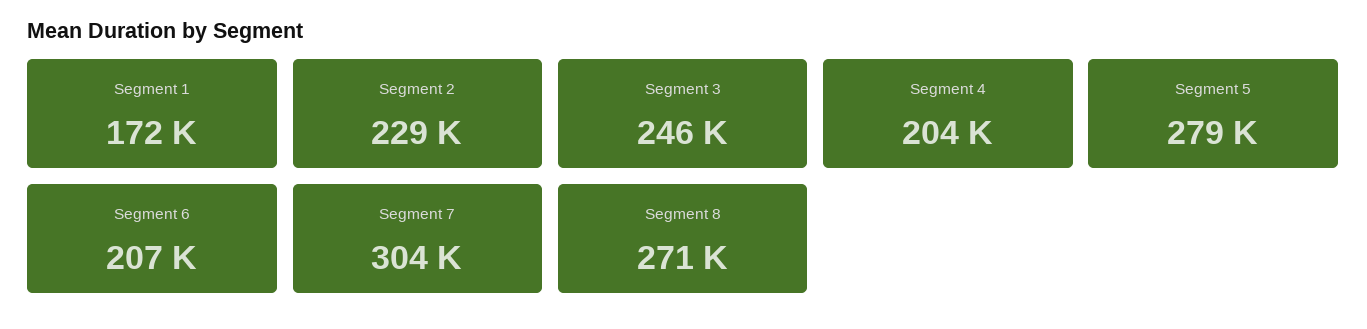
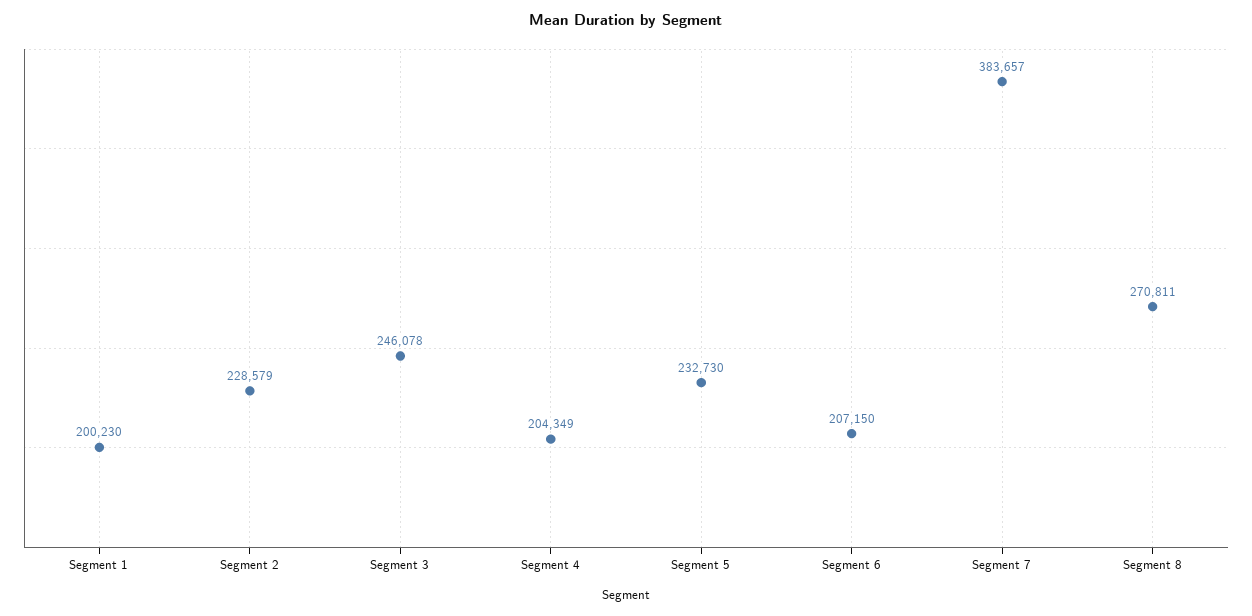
Segment 1: 172000 -> 200230
Segment 5: 279000 -> 232730
Segment 7: 304000 -> 383657

